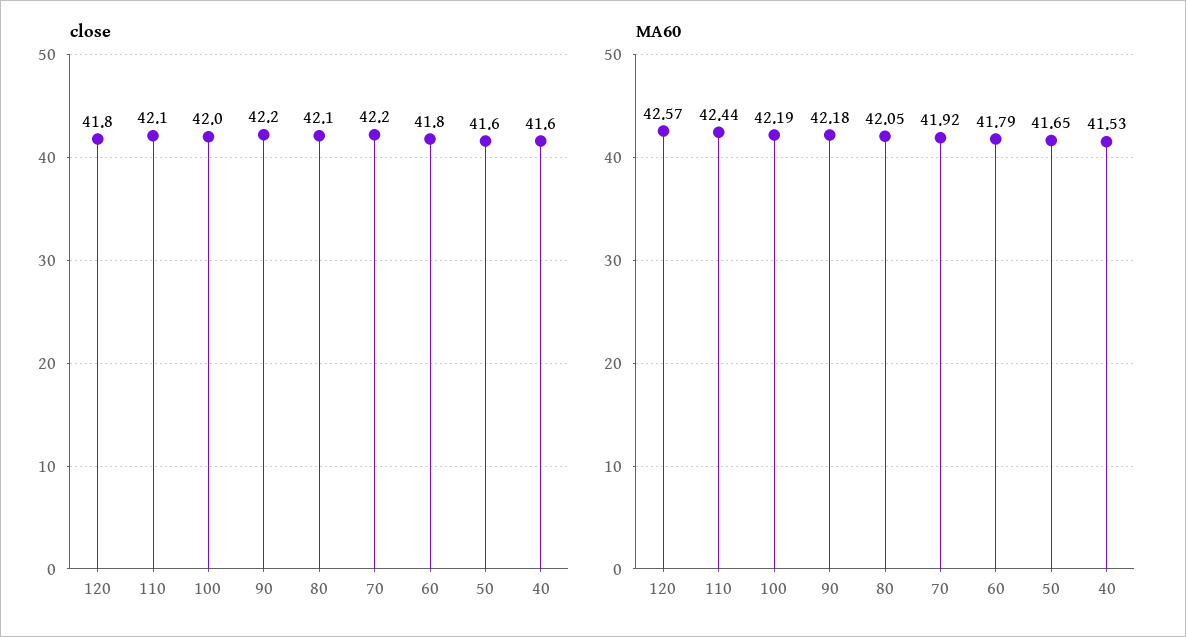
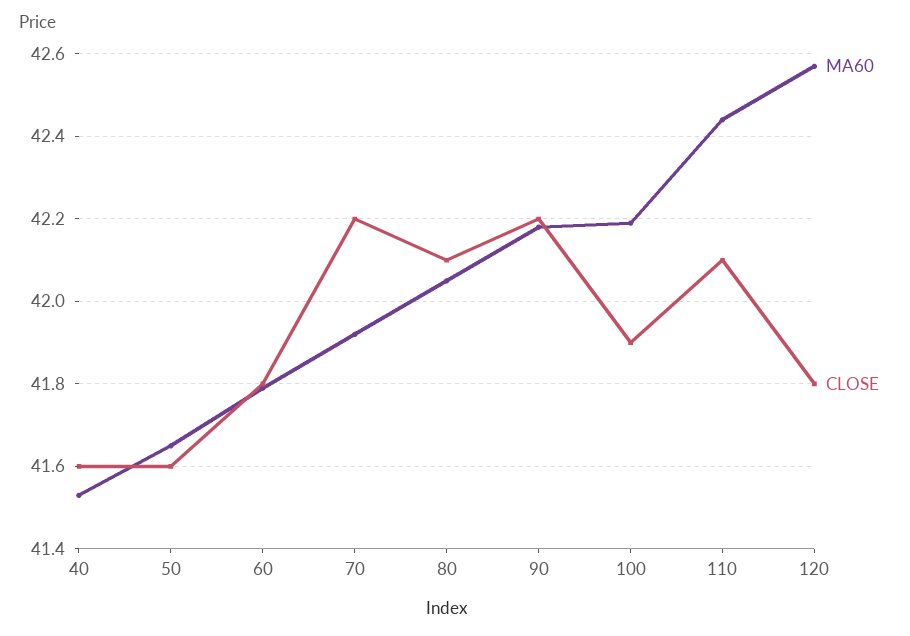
close, 100: 42 -> 41.9

